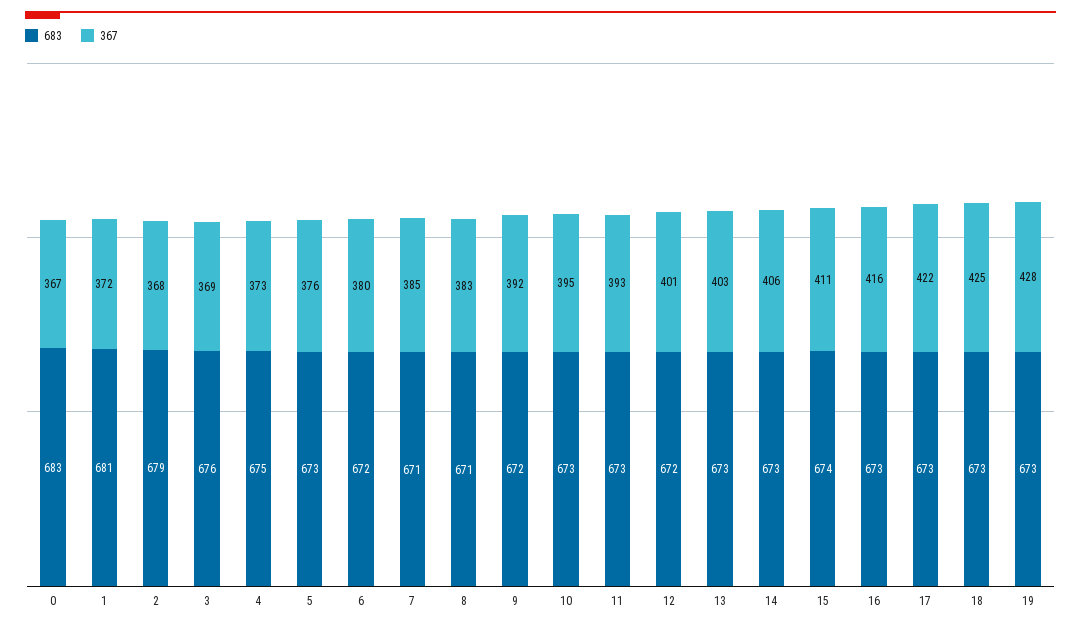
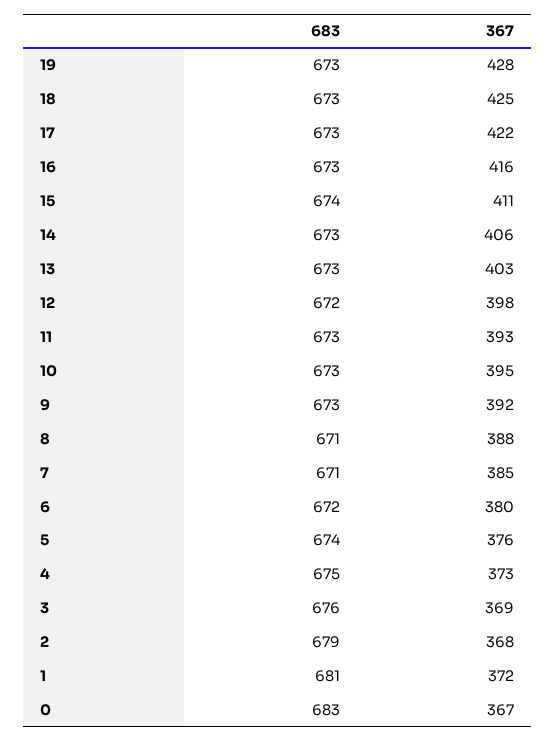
683, 5: 673 -> 674
367, 8: 383 -> 388
683, 9: 672 -> 673
367, 12: 401 -> 398

